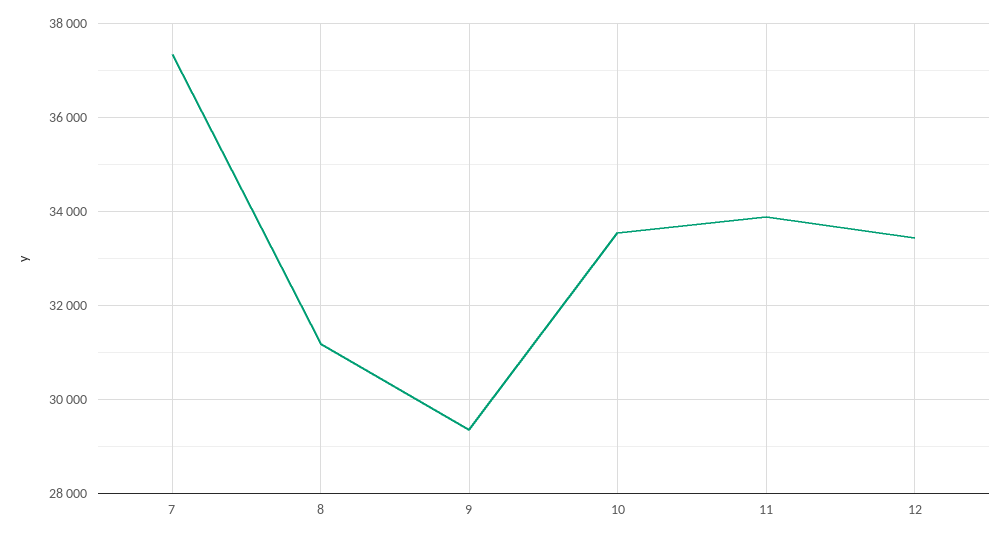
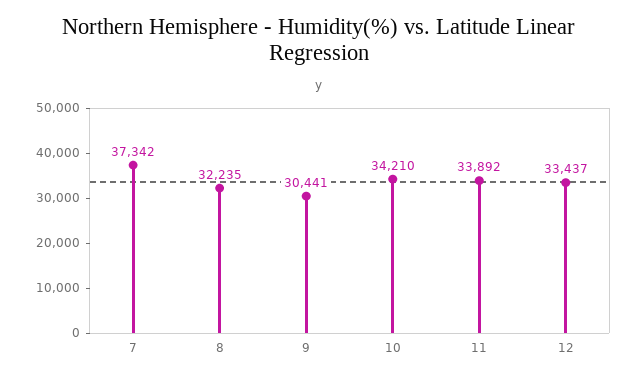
8: 31200 -> 32235
9: 29400 -> 30441
10: 33600 -> 34210

